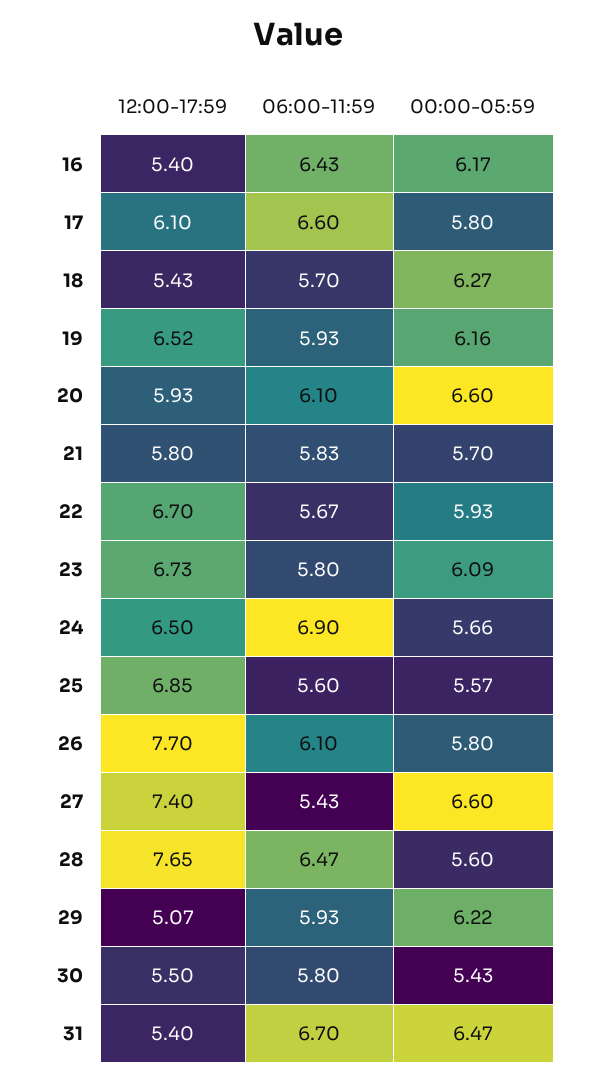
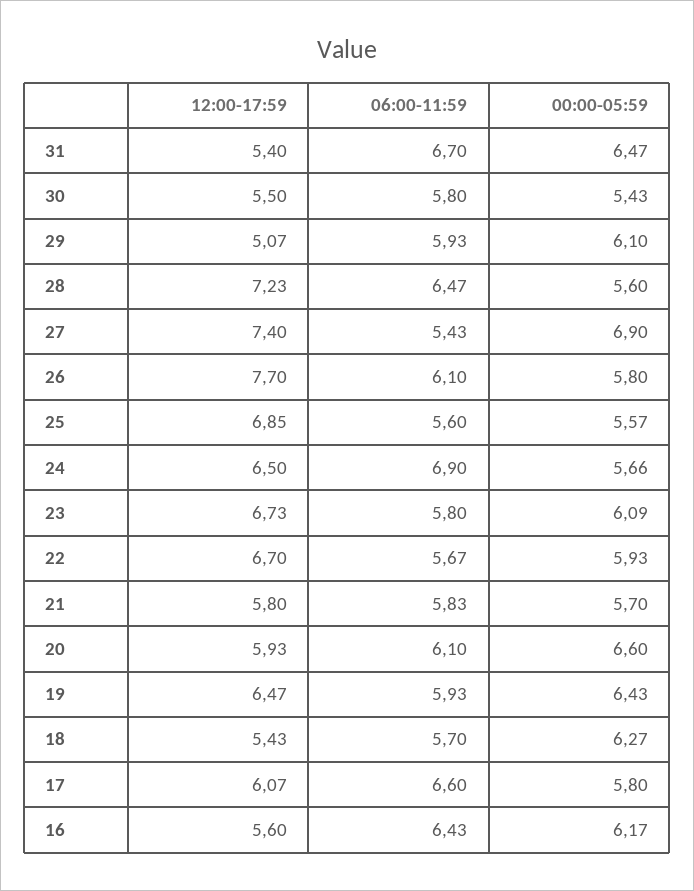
12:00-17:59, 16: 5.4 -> 5.6
12:00-17:59, 17: 6.1 -> 6.07
12:00-17:59, 19: 6.52 -> 6.47
00:00-05:59, 19: 6.16 -> 6.43
00:00-05:59, 27: 6.6 -> 6.9
12:00-17:59, 28: 7.65 -> 7.23
00:00-05:59, 29: 6.22 -> 6.1

